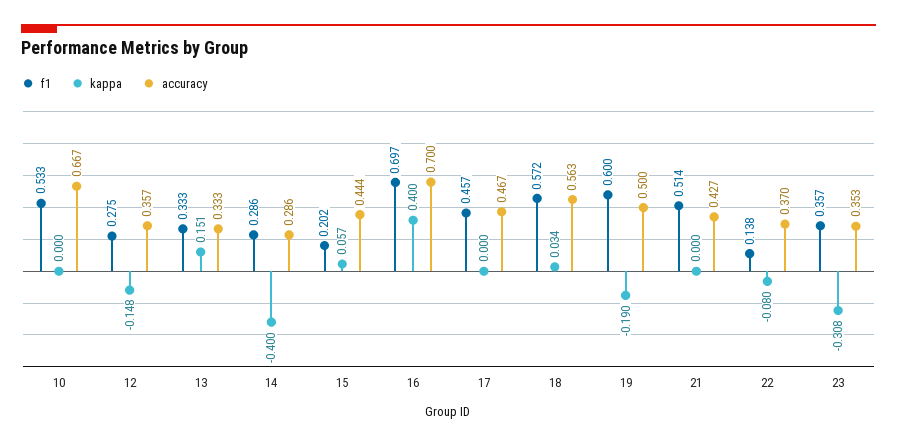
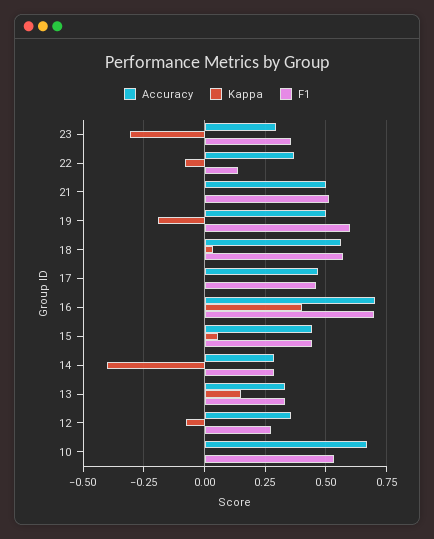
kappa, 12: -0.148 -> -0.075
f1, 15: 0.202 -> 0.45
accuracy, 21: 0.427 -> 0.5
accuracy, 23: 0.353 -> 0.3

